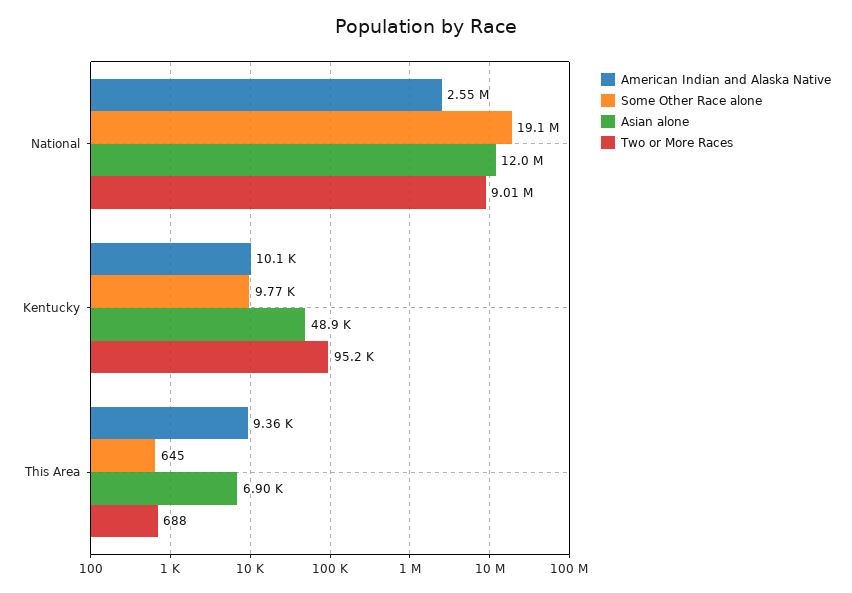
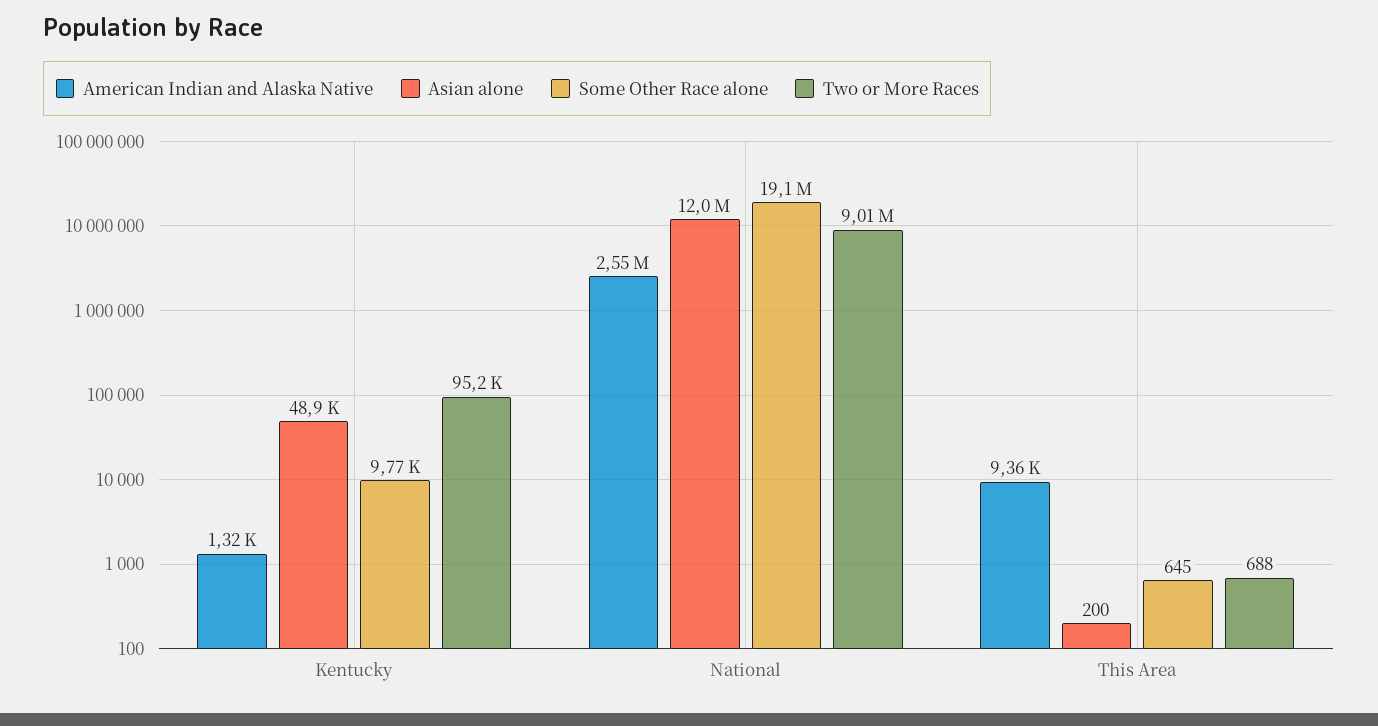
American Indian and Alaska Native, Kentucky: 10100 -> 1320
Asian alone, This Area: 6900 -> 200

